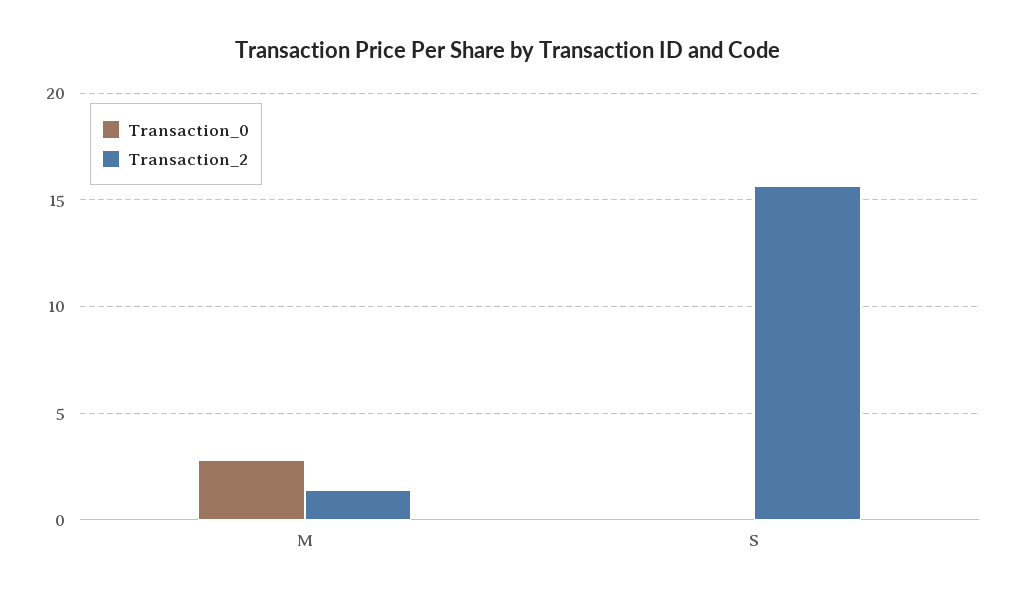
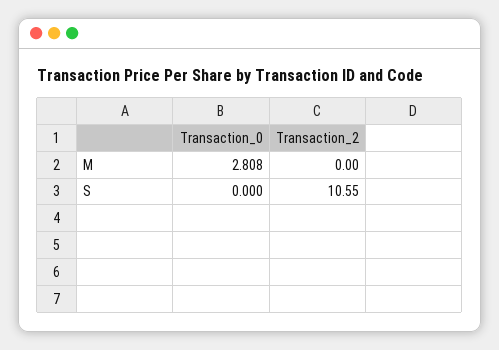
Transaction_2, M: 1.5 -> 0
Transaction_2, S: 15.5 -> 10.55

